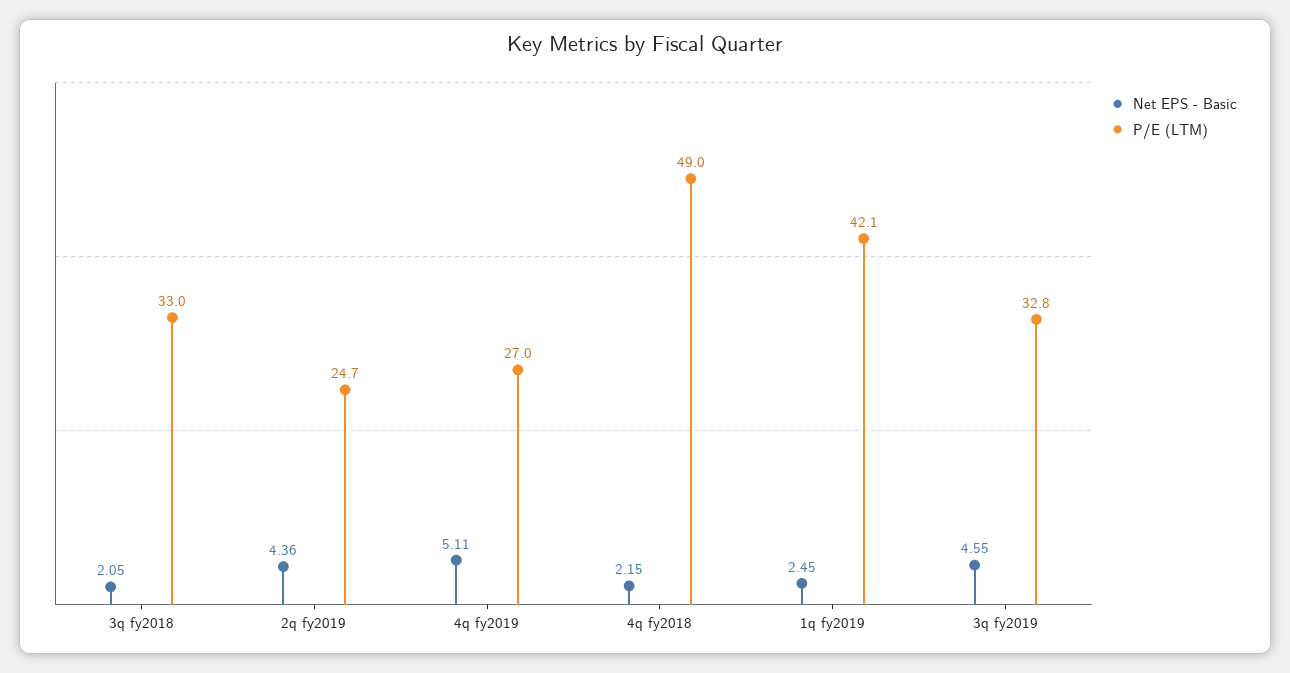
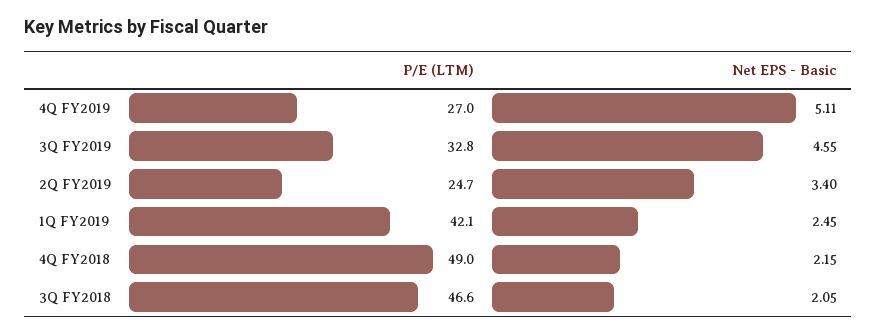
P/E (LTM), 3q fy2018: 33 -> 46.6
Net EPS - Basic, 2q fy2019: 4.36 -> 3.4

